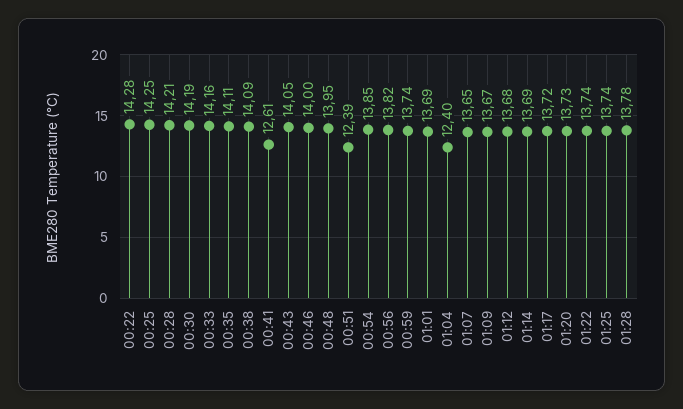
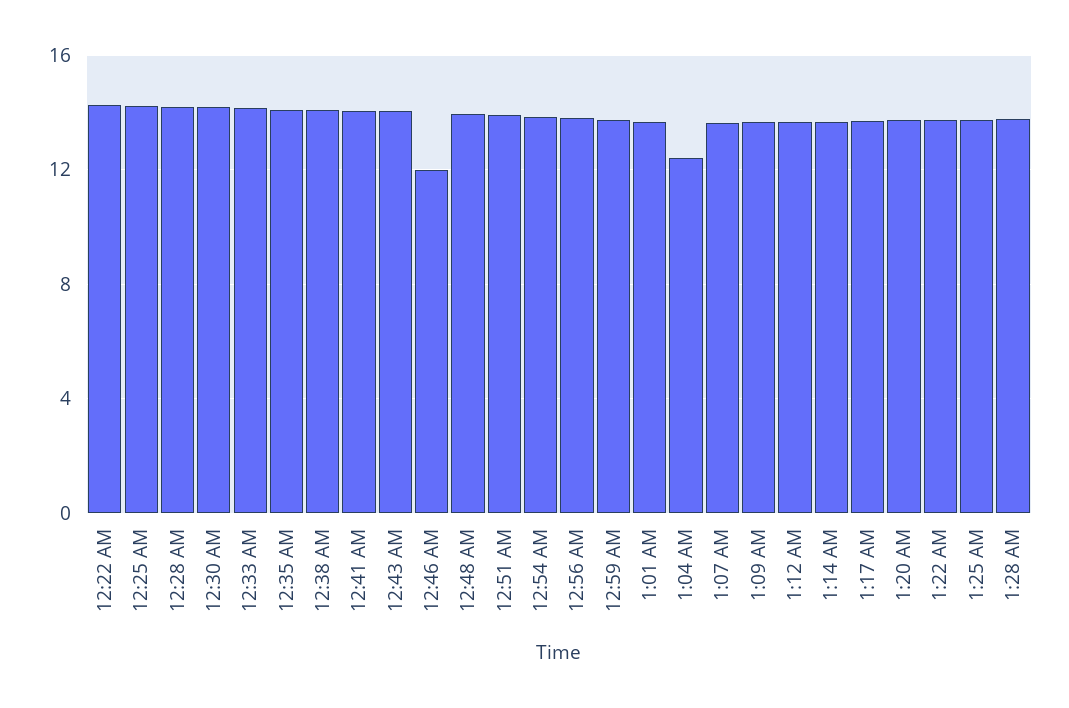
00:41: 12.61 -> 14
00:46: 14 -> 12
00:51: 12.39 -> 14

